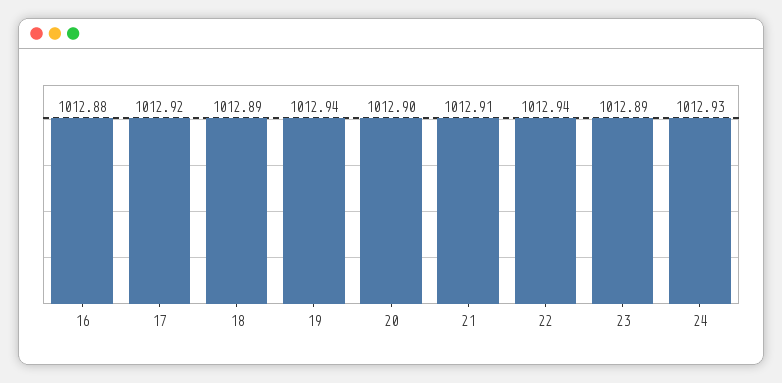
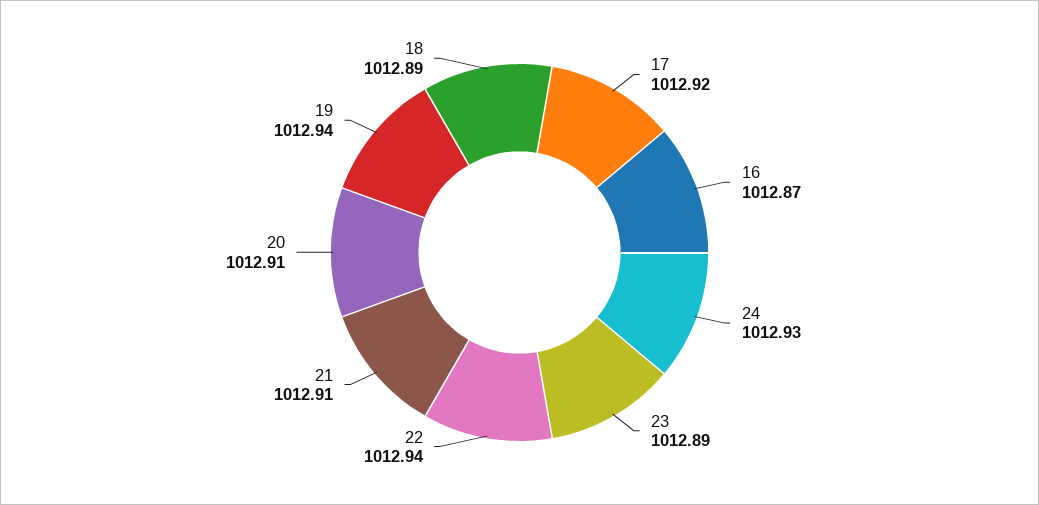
16: 1012.88 -> 1012.87
20: 1012.9 -> 1012.91

